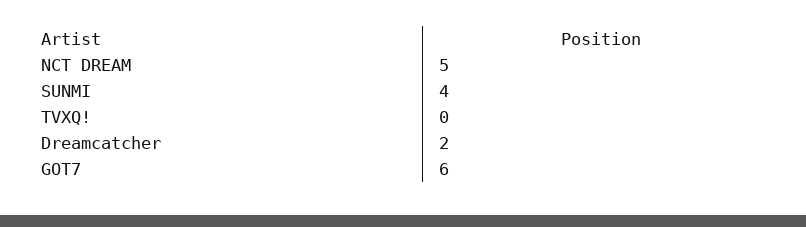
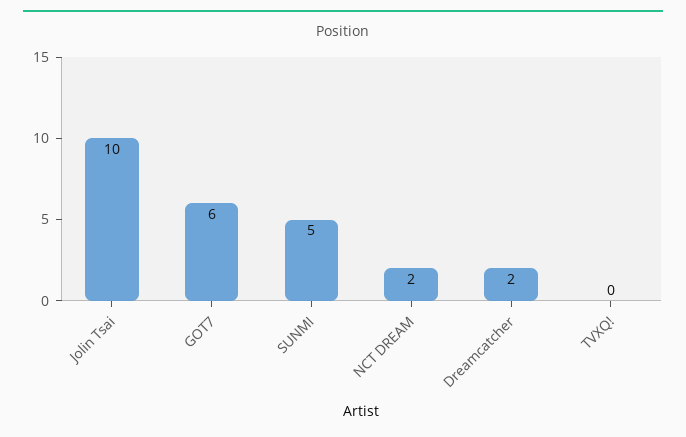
NCT DREAM: 5 -> 2
SUNMI: 4 -> 5
Jolin Tsai: none -> 10

